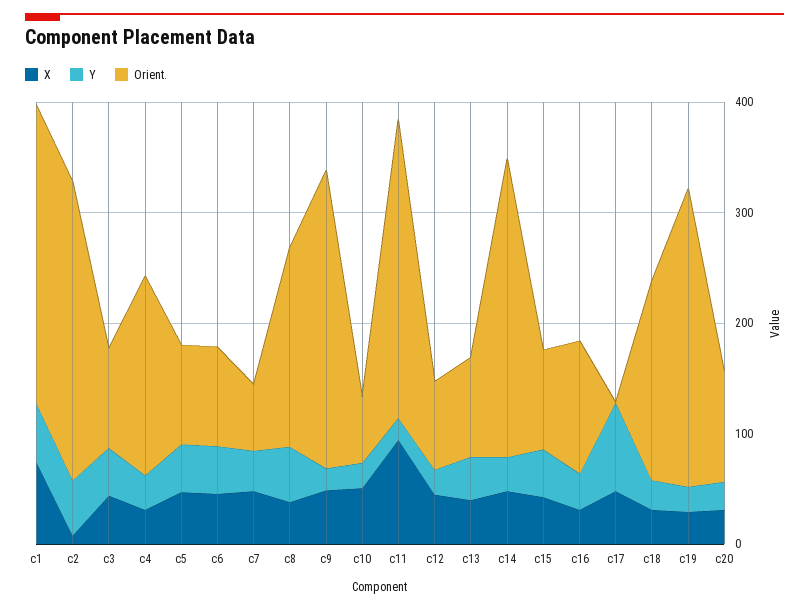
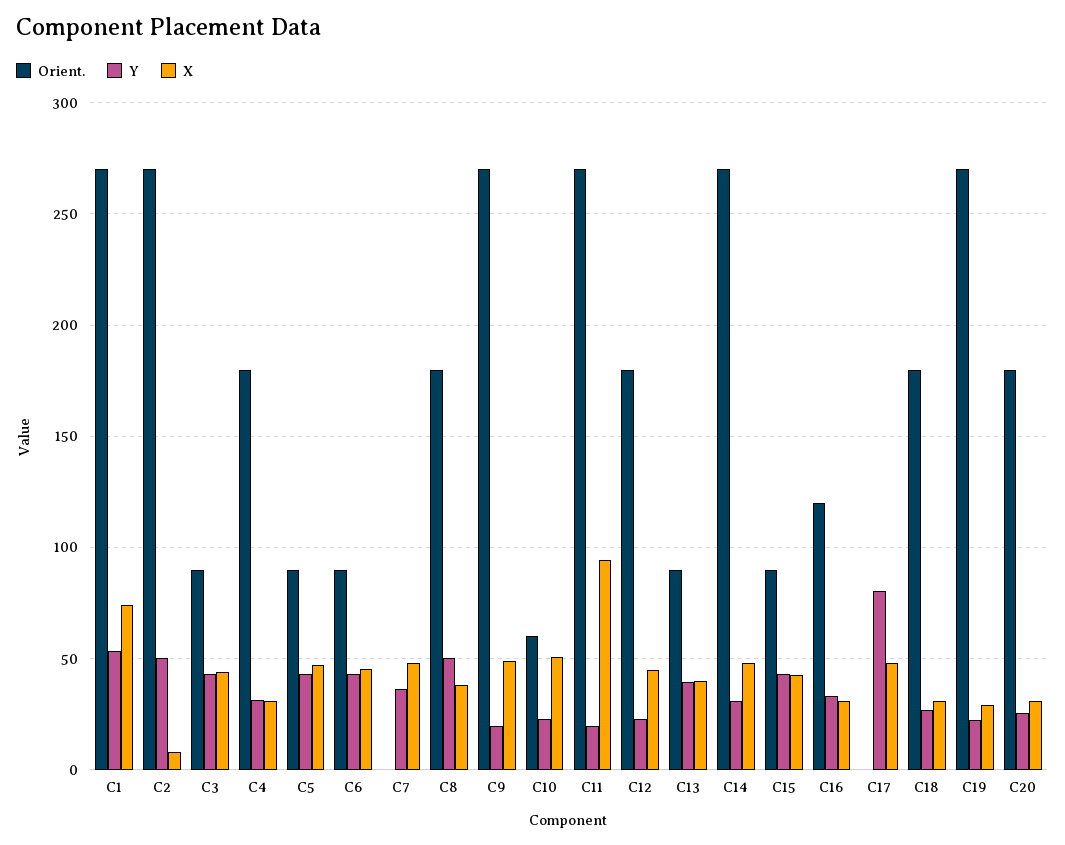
Orient., c7: 60 -> 0
Orient., c12: 80 -> 180
Orient., c20: 100 -> 180

